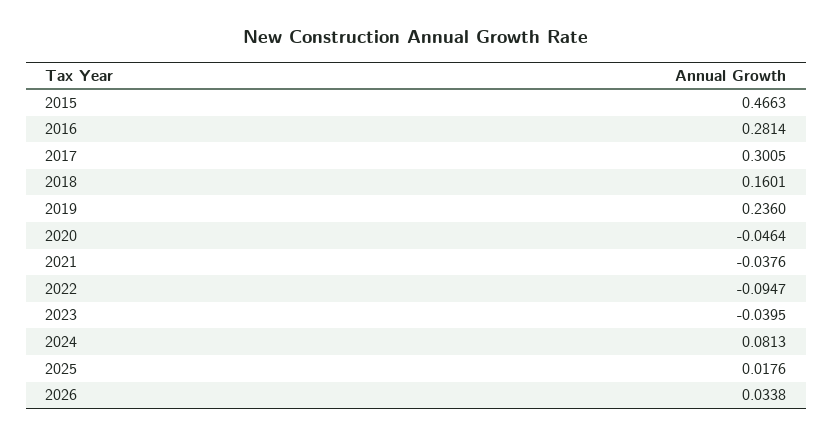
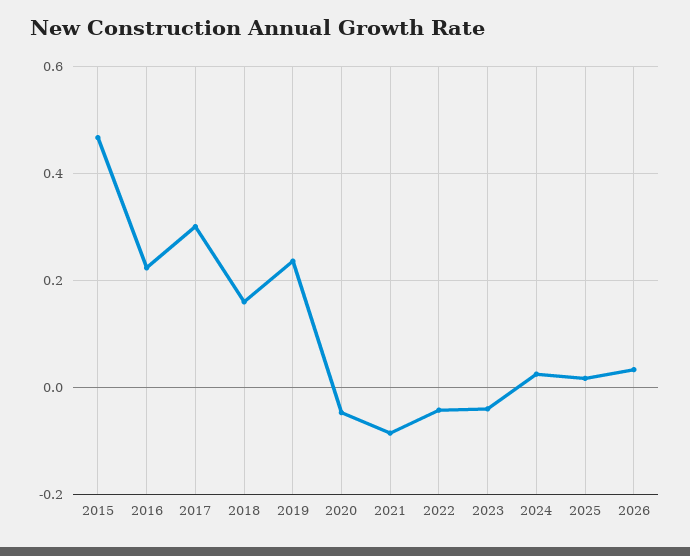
2016: 0.2814 -> 0.22
2021: -0.0376 -> -0.08
2022: -0.0947 -> -0.04
2024: 0.0813 -> 0.02

